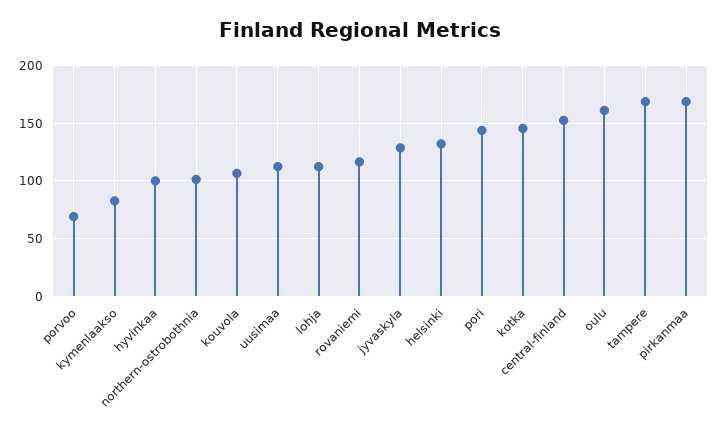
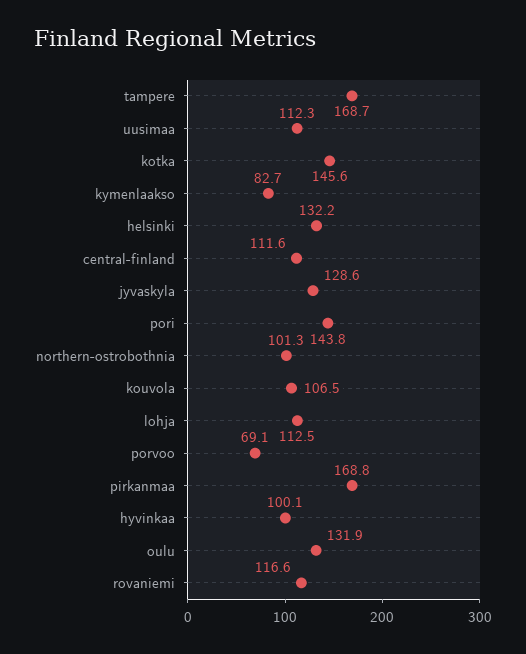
central-finland: 150 -> 111.6
oulu: 160 -> 131.9

